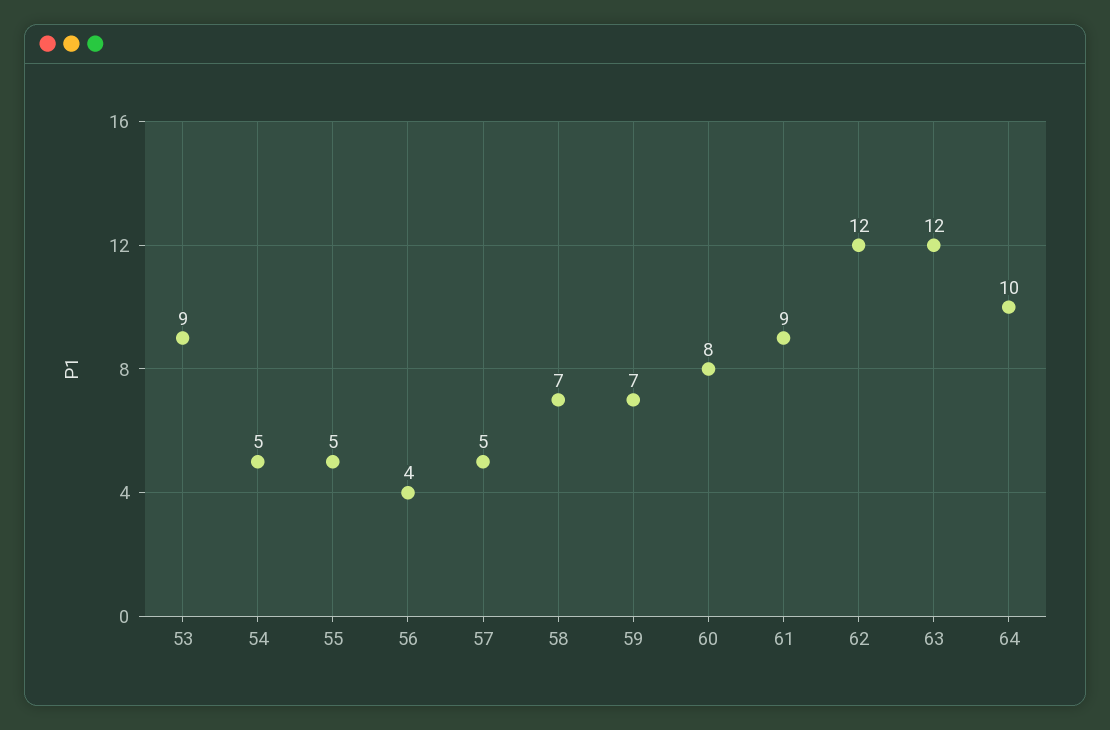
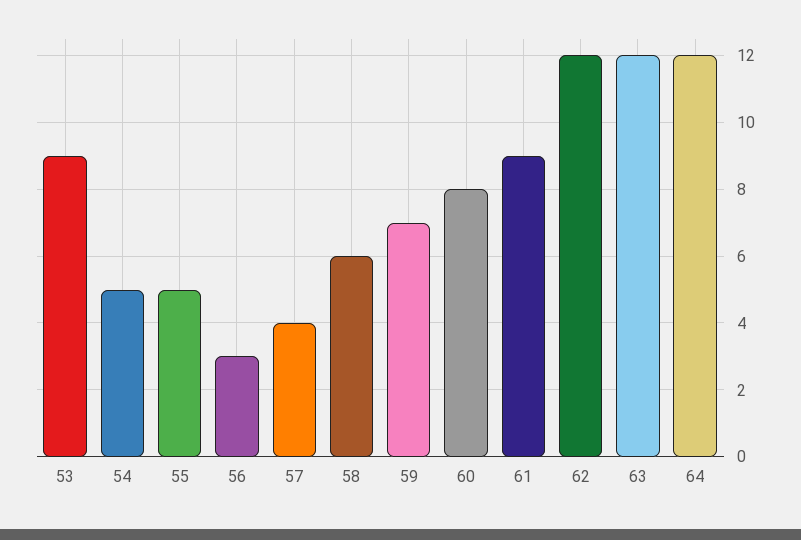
56: 4 -> 3
57: 5 -> 4
58: 7 -> 6
64: 10 -> 12

